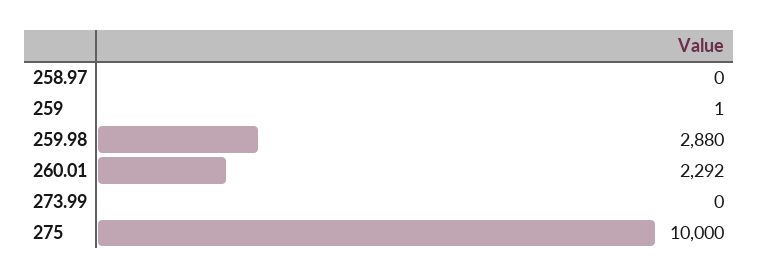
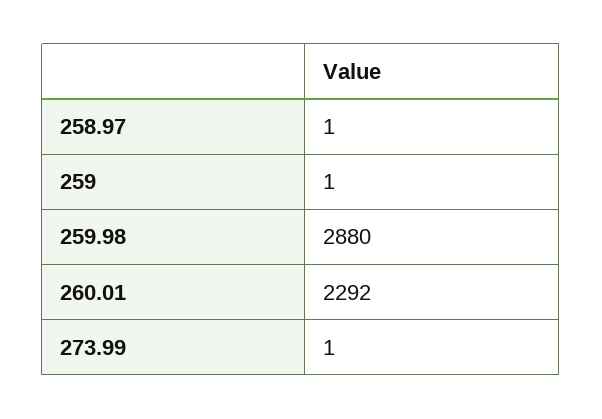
258.97: 0 -> 1
273.99: 0 -> 1
275: 10000 -> none

